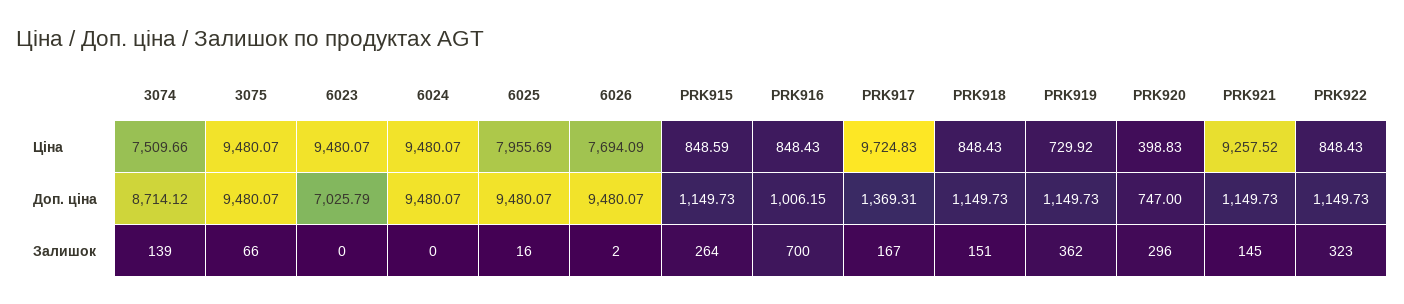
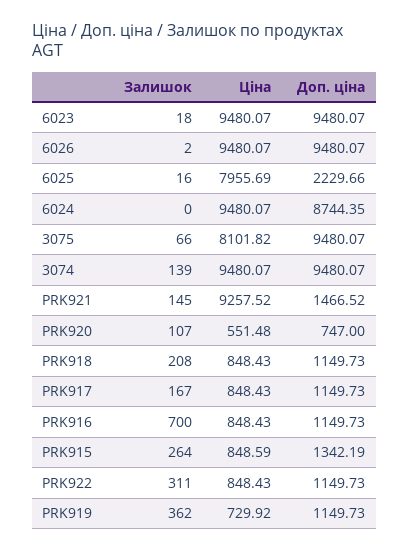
3074, Ціна: 7509.66 -> 9480.07
3075, Ціна: 9480.07 -> 8101.82
6026, Ціна: 7694.09 -> 9480.07
PRK917, Ціна: 9724.83 -> 848.43
PRK920, Ціна: 398.83 -> 551.48
3074, Доп. ціна: 8714.12 -> 9480.07
6023, Доп. ціна: 7025.79 -> 9480.07
6024, Доп. ціна: 9480.07 -> 8744.35
6025, Доп. ціна: 9480.07 -> 2229.66
PRK915, Доп. ціна: 1149.73 -> 1342.19
PRK916, Доп. ціна: 1006.15 -> 1149.73
PRK917, Доп. ціна: 1369.31 -> 1149.73
PRK921, Доп. ціна: 1149.73 -> 1466.52
6023, Залишок: 0 -> 18
PRK918, Залишок: 151 -> 208
PRK920, Залишок: 296 -> 107
PRK922, Залишок: 323 -> 311

